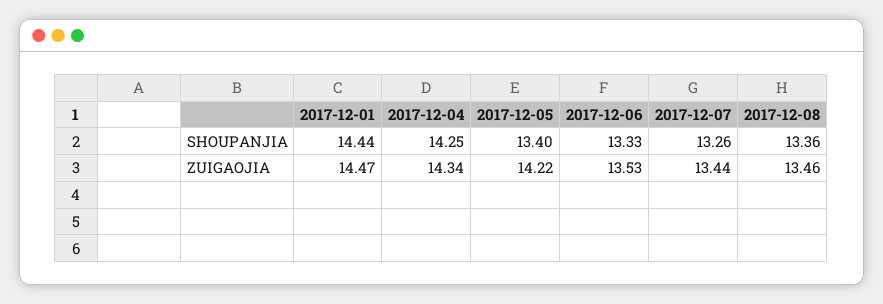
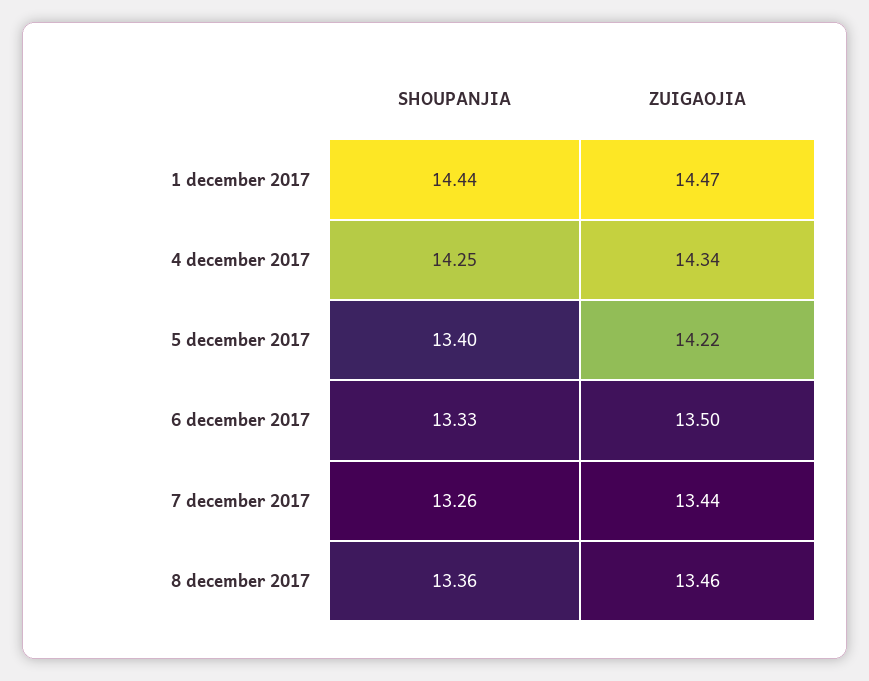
2017-12-06, ZUIGAOJIA: 13.53 -> 13.5

